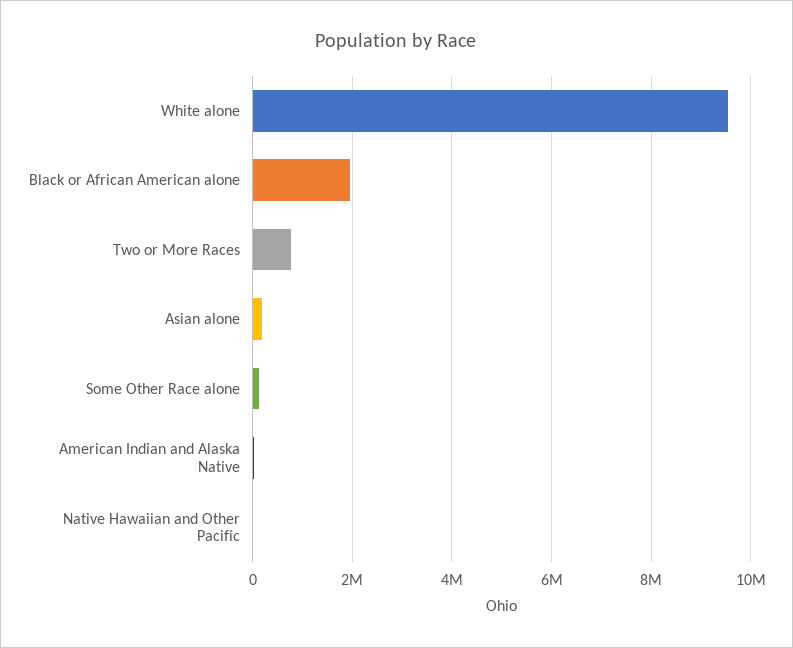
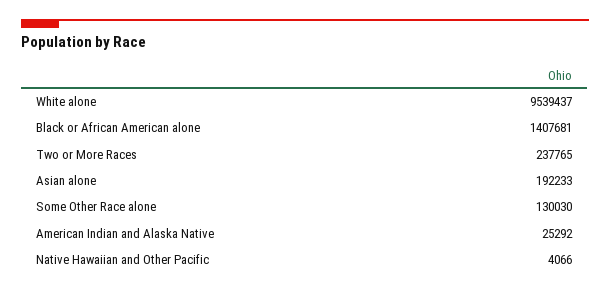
Black or African American alone: 2000000 -> 1407681
Two or More Races: 800000 -> 237765

